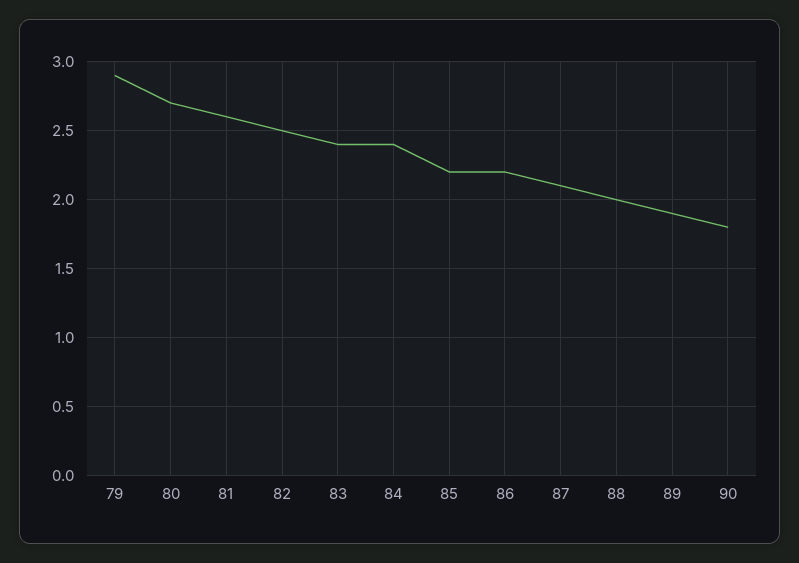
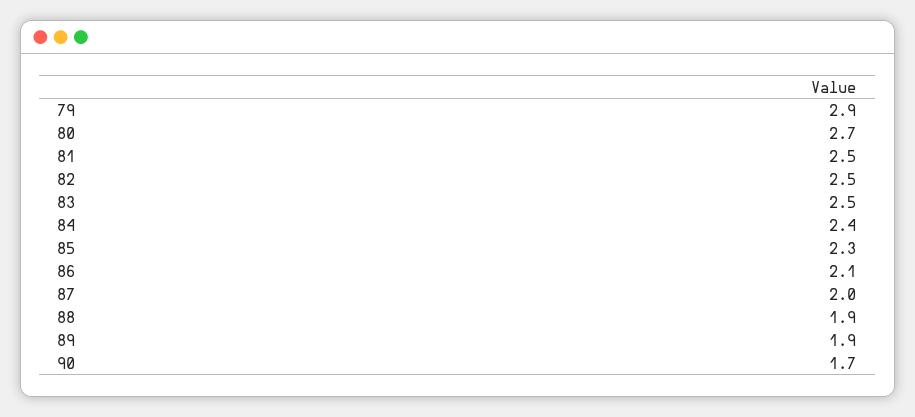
81: 2.6 -> 2.5
83: 2.4 -> 2.5
85: 2.2 -> 2.3
86: 2.2 -> 2.1
87: 2.1 -> 2
88: 2 -> 1.9
90: 1.8 -> 1.7

